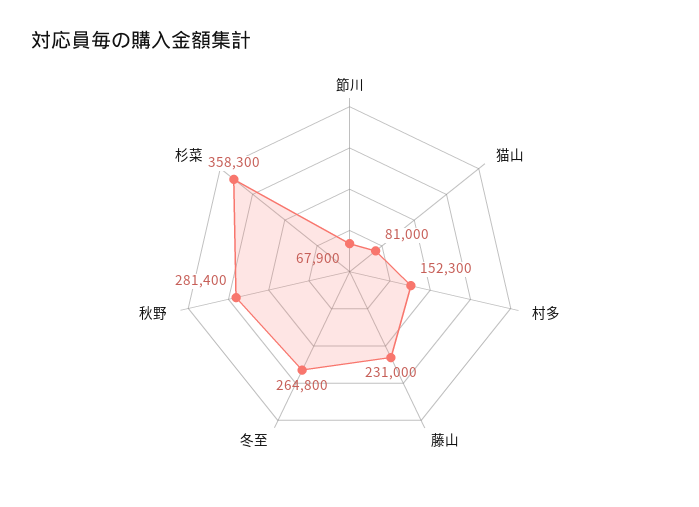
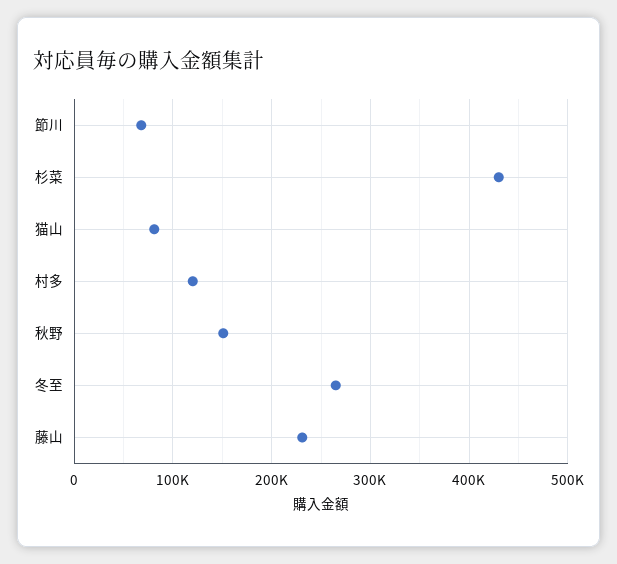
村多: 152300 -> 120000
秋野: 281400 -> 150000
杉菜: 358300 -> 430000

